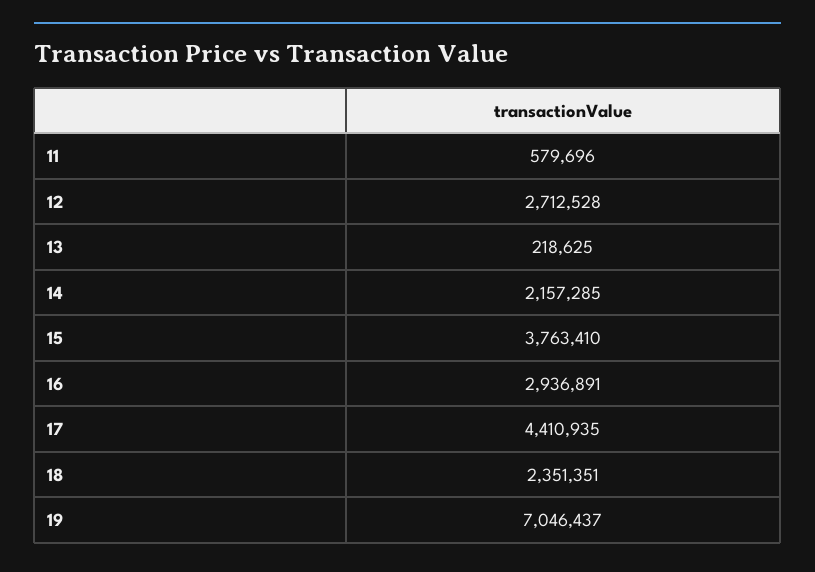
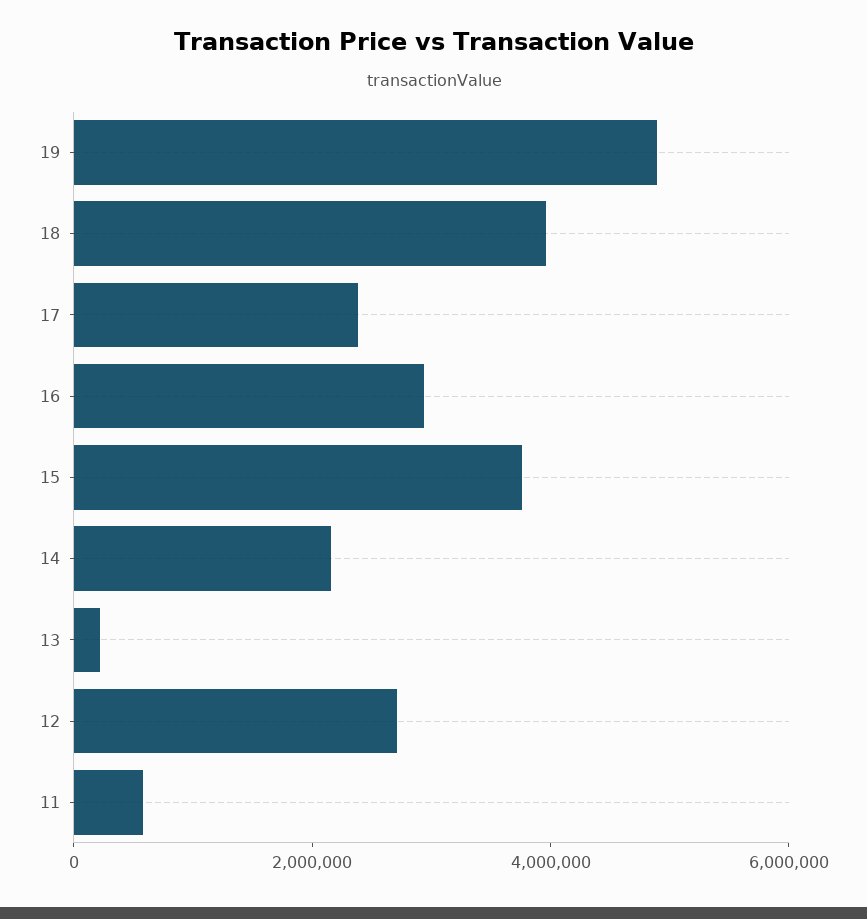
17: 4410935 -> 2500000
18: 2351351 -> 4000000
19: 7046437 -> 5000000

